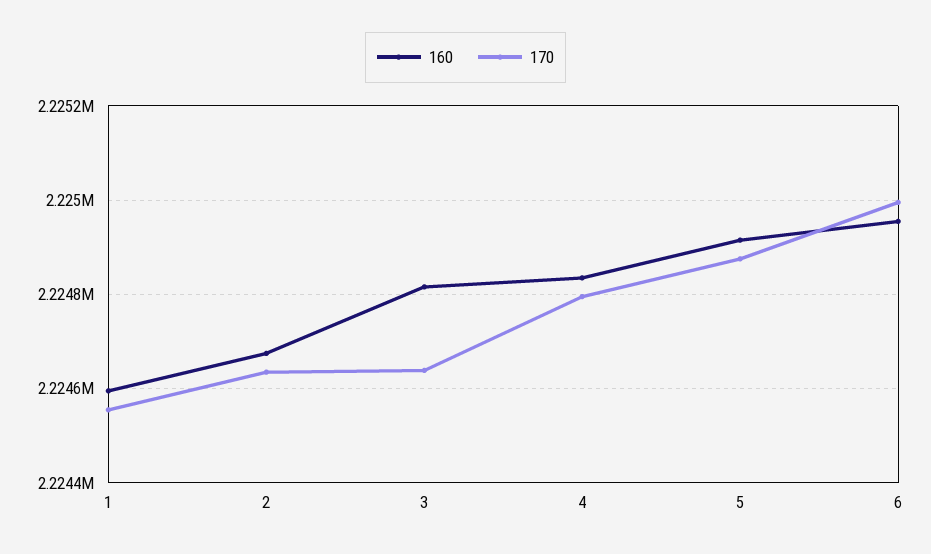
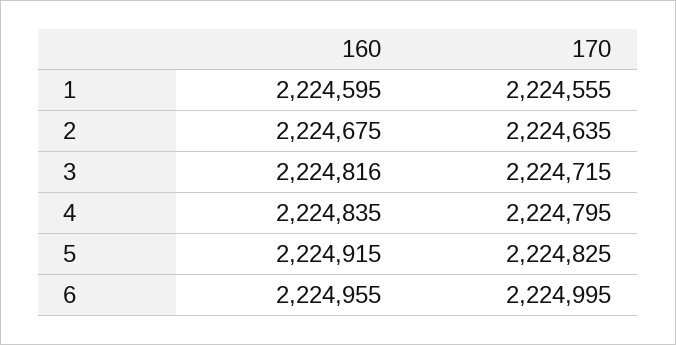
170, 3: 2224640 -> 2224715
170, 5: 2224880 -> 2224825

